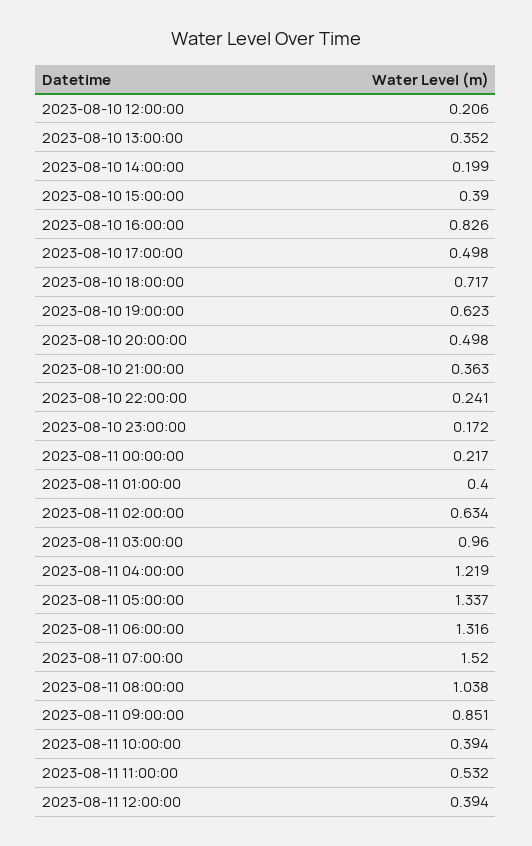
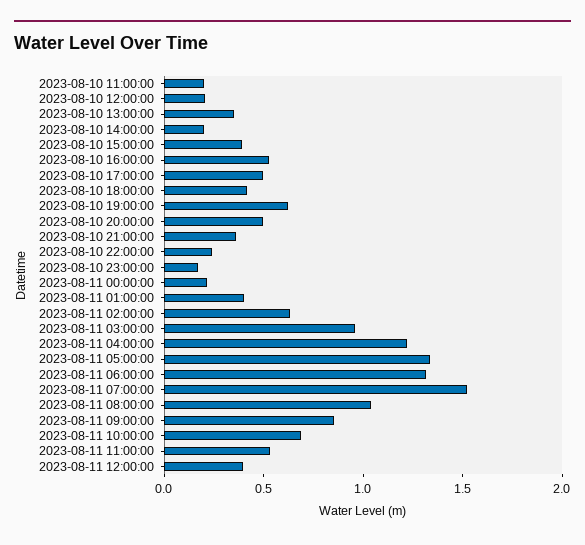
2023-08-10 16:00:00: 0.826 -> 0.5
2023-08-10 18:00:00: 0.717 -> 0.4
2023-08-11 10:00:00: 0.394 -> 0.7
2023-08-10 11:00:00: none -> 0.2

